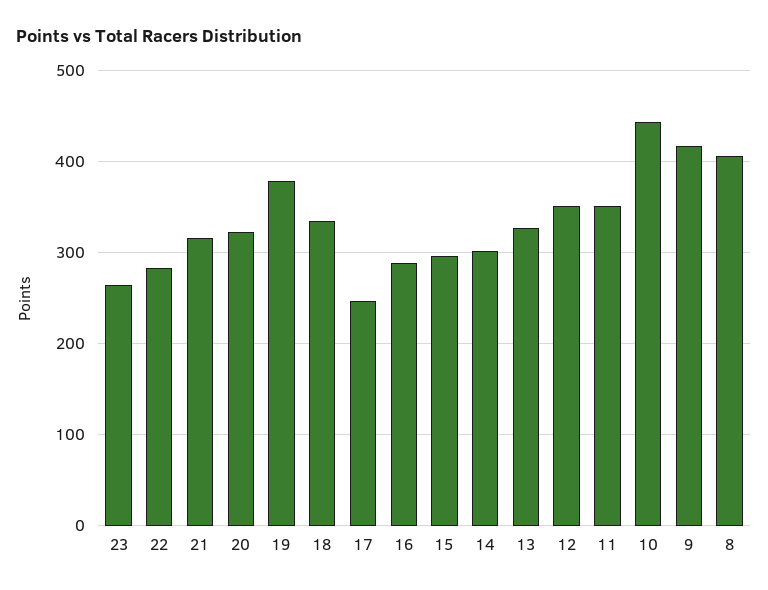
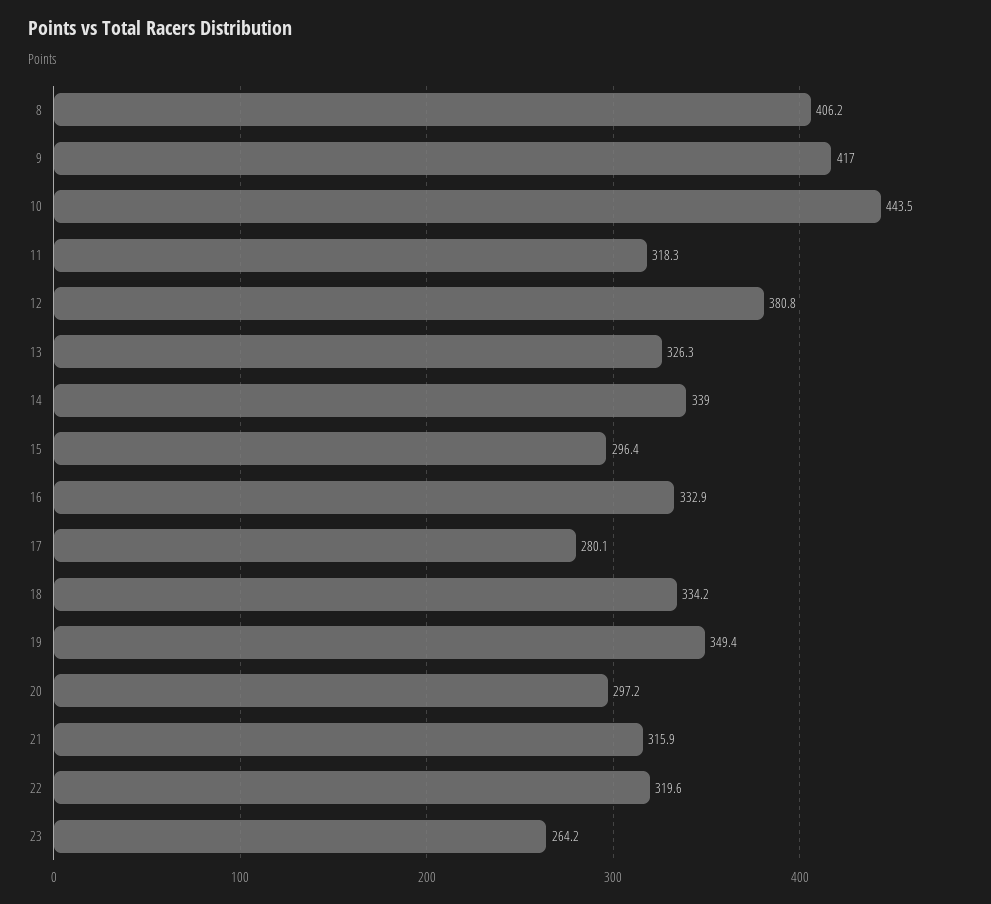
22: 280 -> 319.6
20: 320 -> 297.2
19: 380 -> 349.4
17: 250 -> 280.1
16: 290 -> 332.9
14: 300 -> 339
12: 350 -> 380.8
11: 350 -> 318.3

